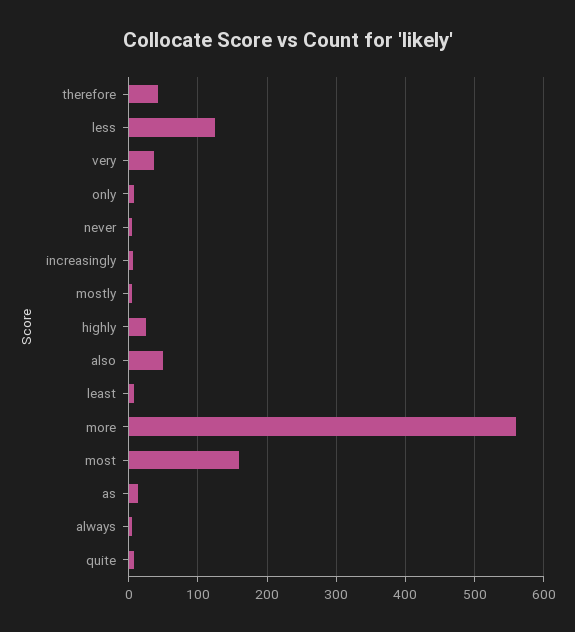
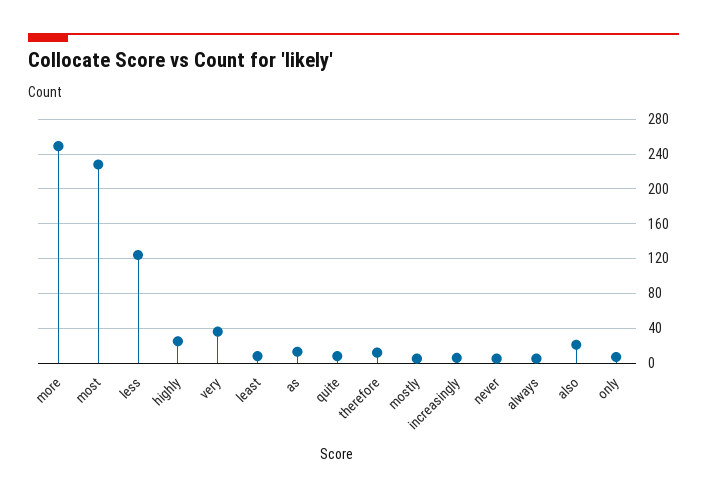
therefore: 40 -> 10
also: 50 -> 20
more: 560 -> 250
most: 160 -> 230

